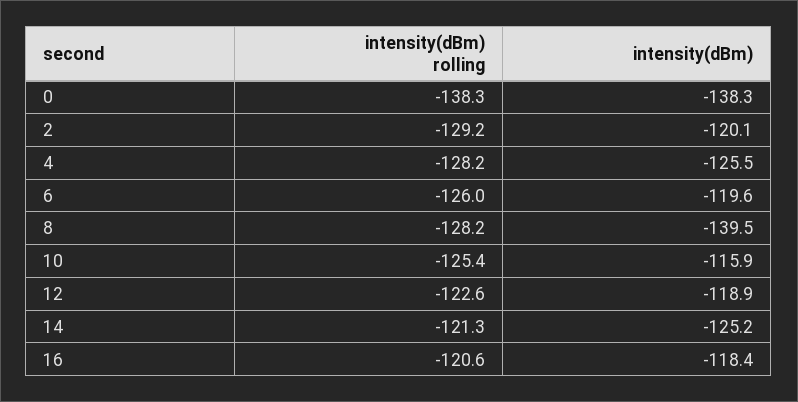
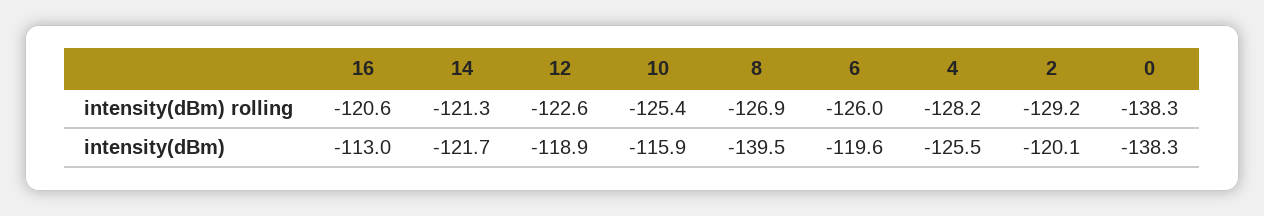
intensity(dBm) rolling, 8: -128.2 -> -126.9
intensity(dBm), 14: -125.2 -> -121.7
intensity(dBm), 16: -118.4 -> -113

